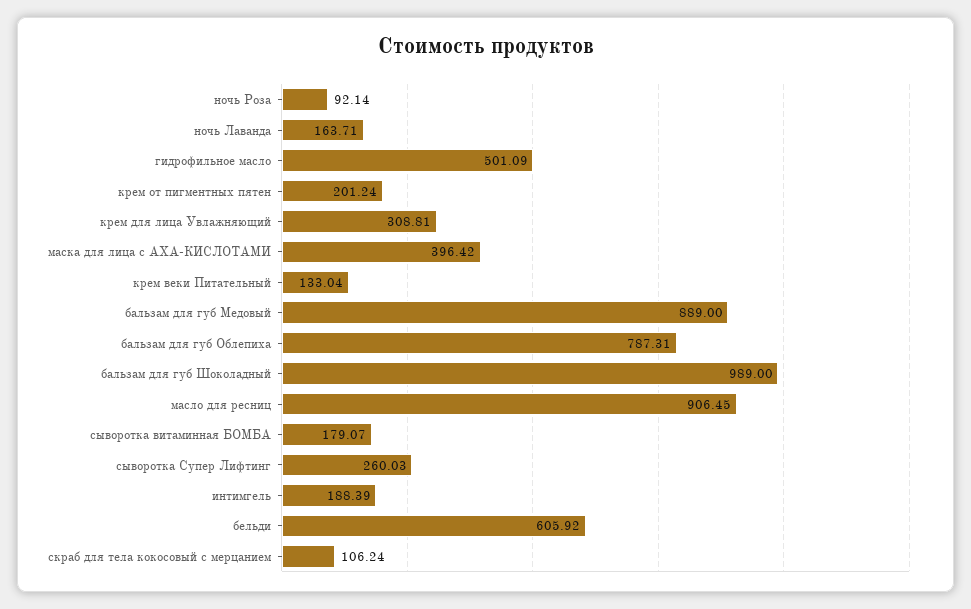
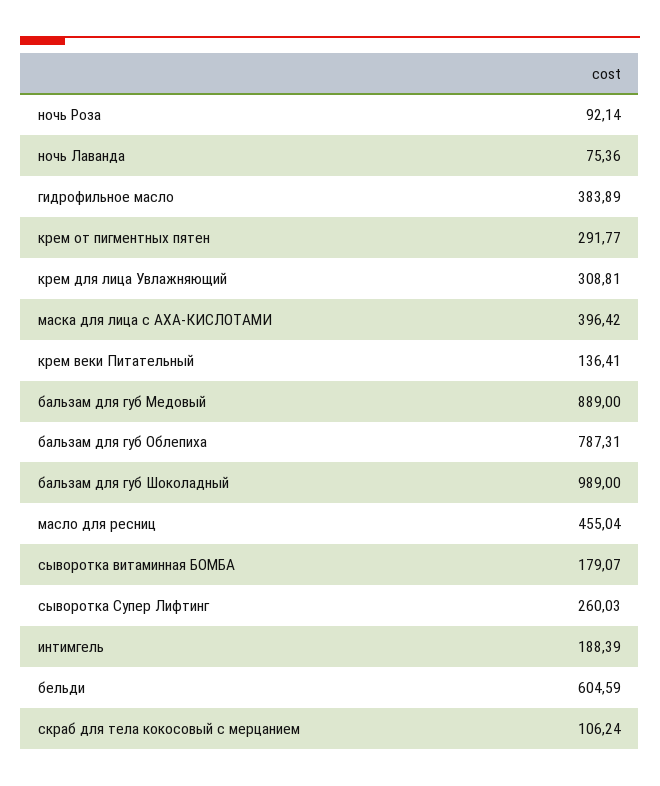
ночь Лаванда: 163.71 -> 75.36
гидрофильное масло: 501.09 -> 383.89
крем от пигментных пятен: 201.24 -> 291.77
крем веки Питательный: 133.04 -> 136.41
масло для ресниц: 906.45 -> 455.04
бельди: 605.92 -> 604.59

